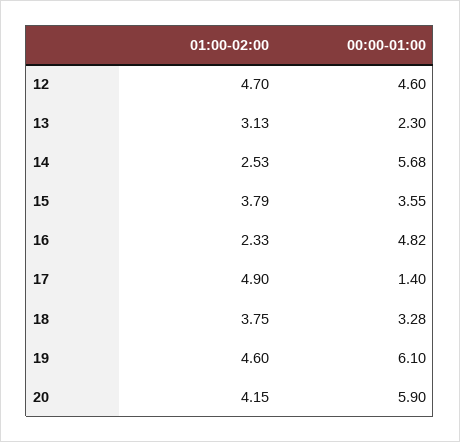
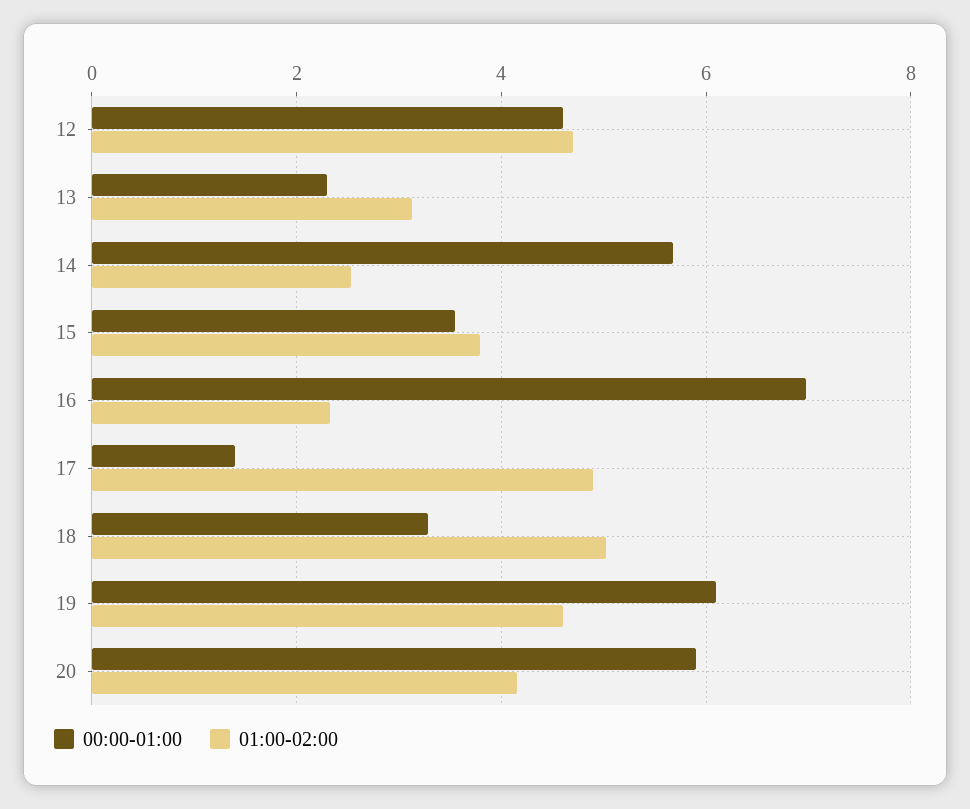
00:00-01:00, 16: 4.82 -> 7
01:00-02:00, 18: 3.75 -> 5

